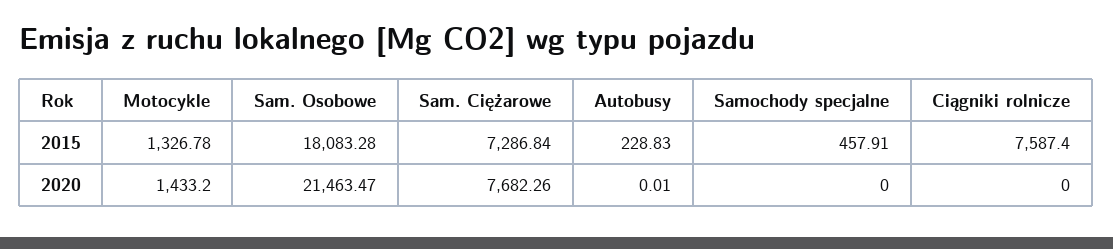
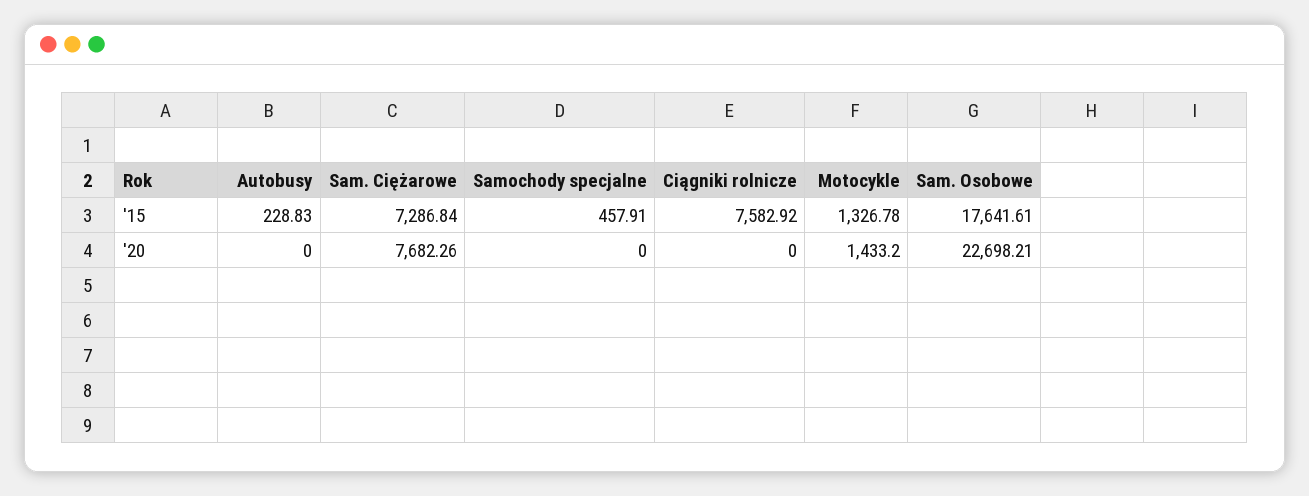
Sam. Osobowe, 2015: 18083.28 -> 17641.61
Ciągniki rolnicze, 2015: 7587.4 -> 7582.92
Sam. Osobowe, 2020: 21463.47 -> 22698.21
Autobusy, 2020: 0.01 -> 0

